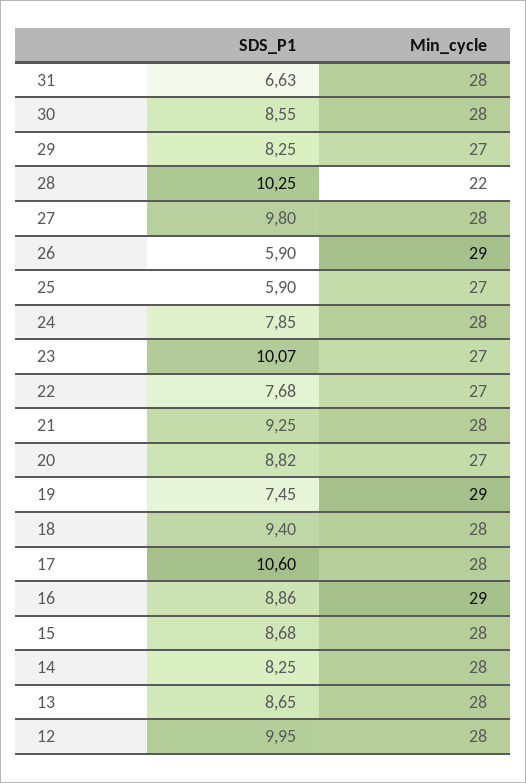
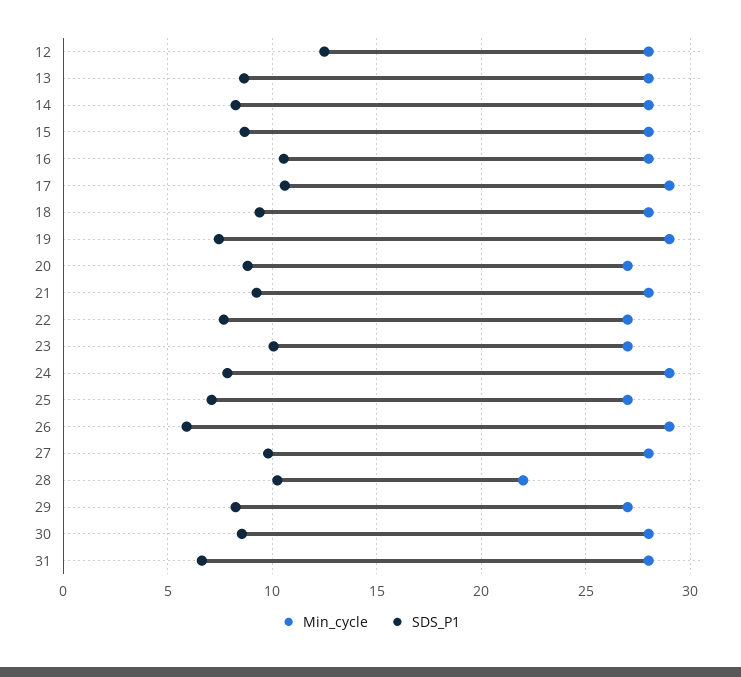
SDS_P1, 25: 5.9 -> 7
Min_cycle, 24: 28 -> 29
Min_cycle, 17: 28 -> 29
SDS_P1, 16: 8.86 -> 10.5
Min_cycle, 16: 29 -> 28
SDS_P1, 12: 9.95 -> 12.5

